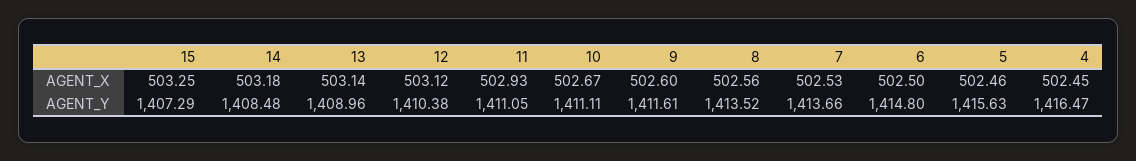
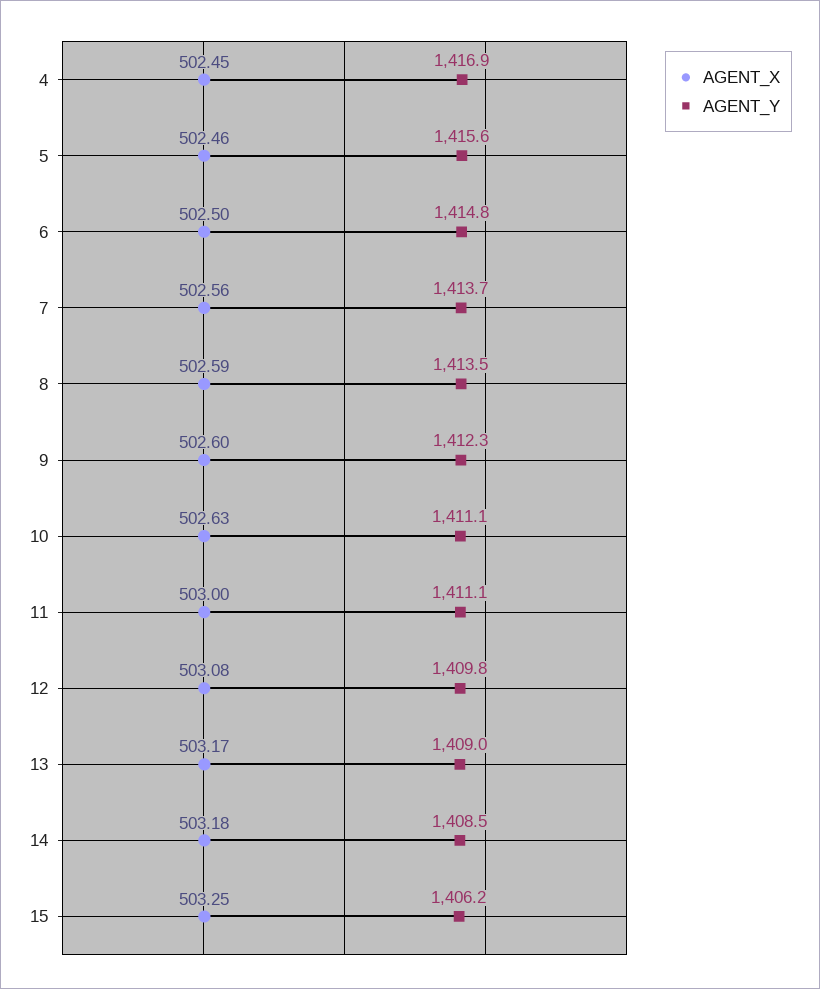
AGENT_X, 13: 503.14 -> 503.17
AGENT_X, 12: 503.12 -> 503.08
AGENT_X, 11: 502.93 -> 503
AGENT_X, 10: 502.67 -> 502.63
AGENT_X, 8: 502.56 -> 502.59
AGENT_X, 7: 502.53 -> 502.56
AGENT_Y, 15: 1407.29 -> 1406.2
AGENT_Y, 12: 1410.38 -> 1409.8
AGENT_Y, 9: 1411.61 -> 1412.3
AGENT_Y, 4: 1416.47 -> 1416.9

